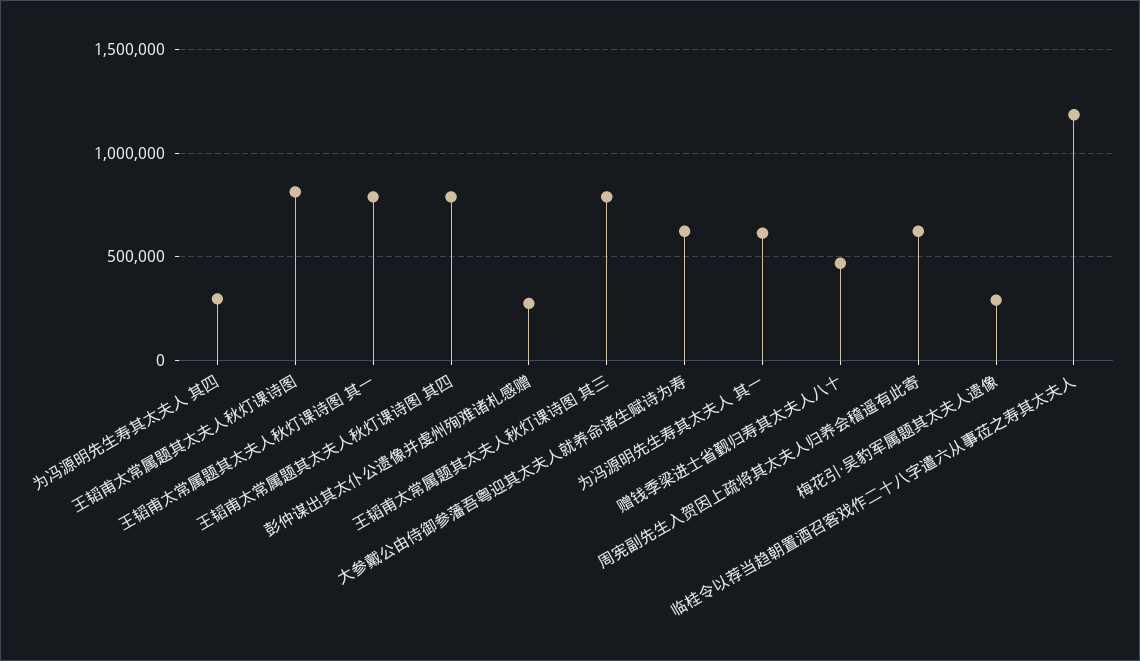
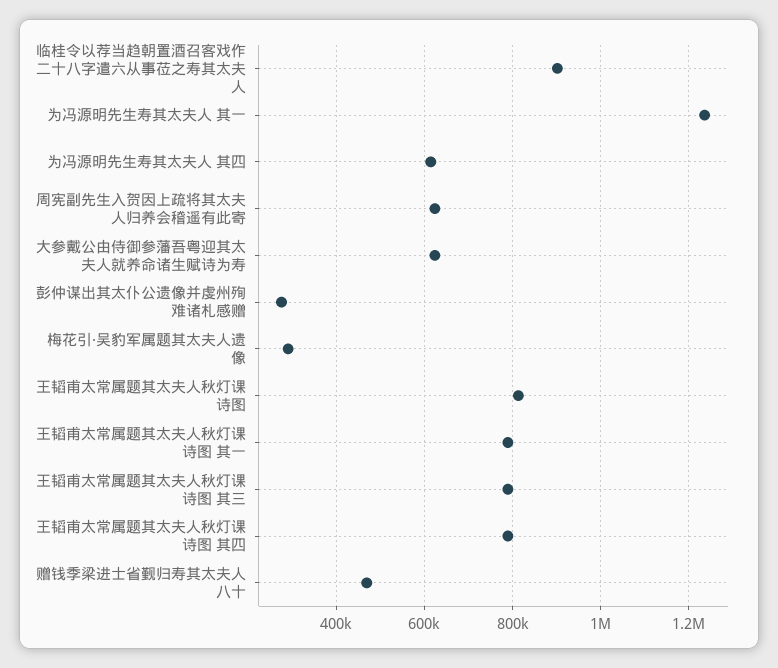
为冯源明先生寿其太夫人 其四: 300000 -> 620000
为冯源明先生寿其太夫人 其一: 600000 -> 1240000
临桂令以荐当趋朝置酒召客戏作二十八字遣六从事莅之寿其太夫人: 1200000 -> 900000

